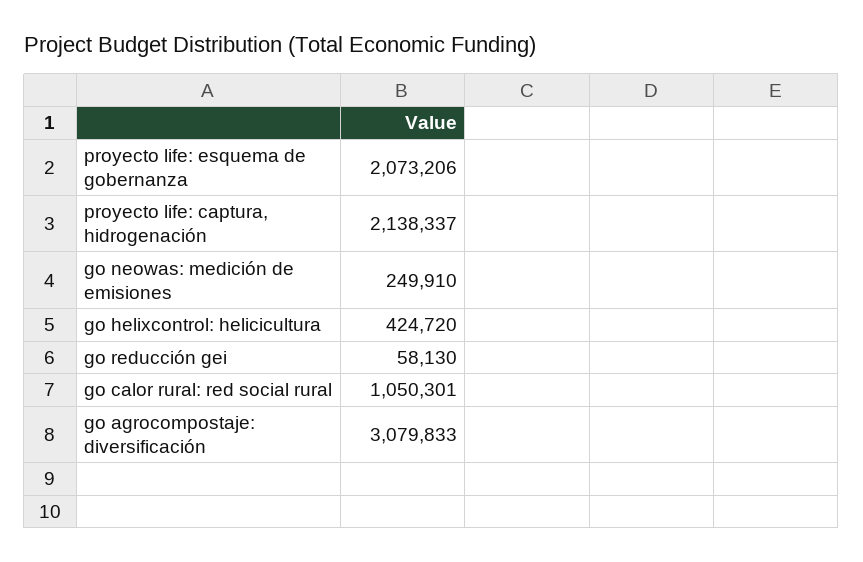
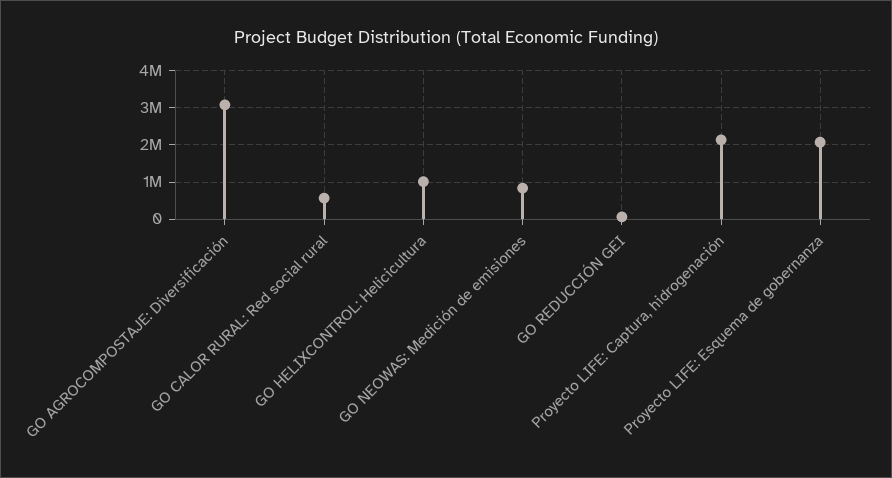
go neowas: medición de emisiones: 249910 -> 800000
go helixcontrol: helicicultura: 424720 -> 1000000
go calor rural: red social rural: 1050301 -> 600000

